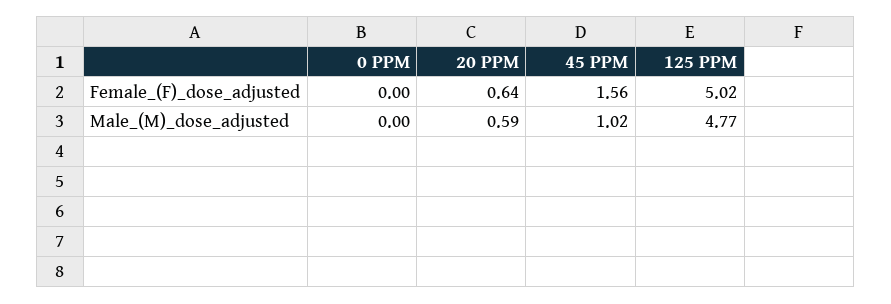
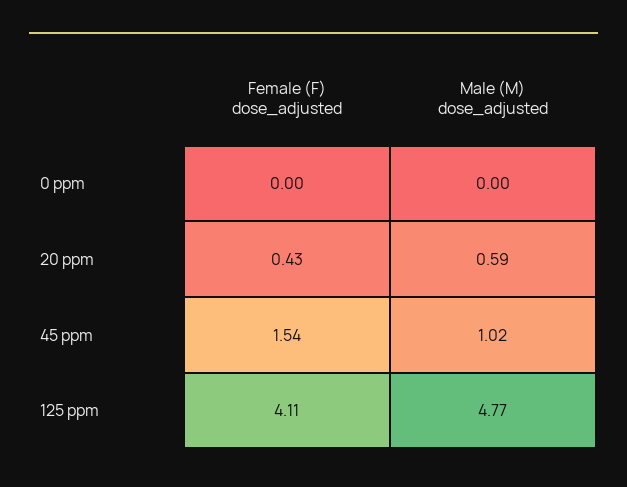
20 PPM, Female_(F)_dose_adjusted: 0.64 -> 0.43
45 PPM, Female_(F)_dose_adjusted: 1.56 -> 1.54
125 PPM, Female_(F)_dose_adjusted: 5.02 -> 4.11

